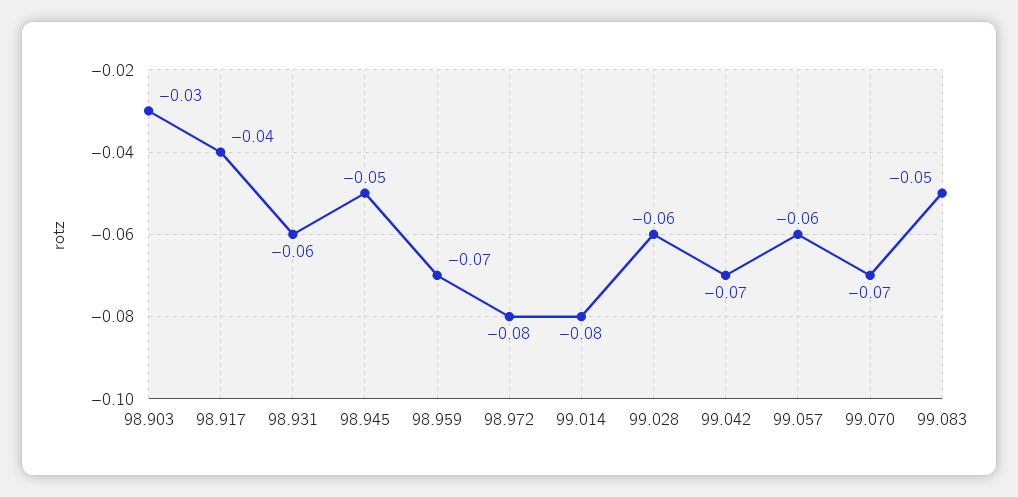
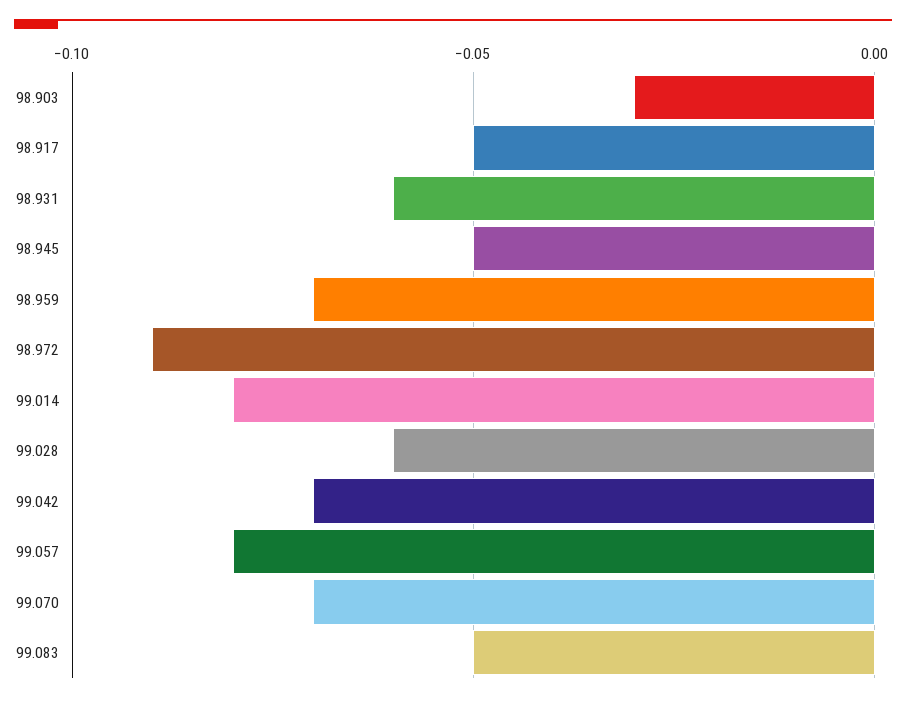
98.917: -0.04 -> -0.05
98.972: -0.08 -> -0.09
99.057: -0.06 -> -0.08

